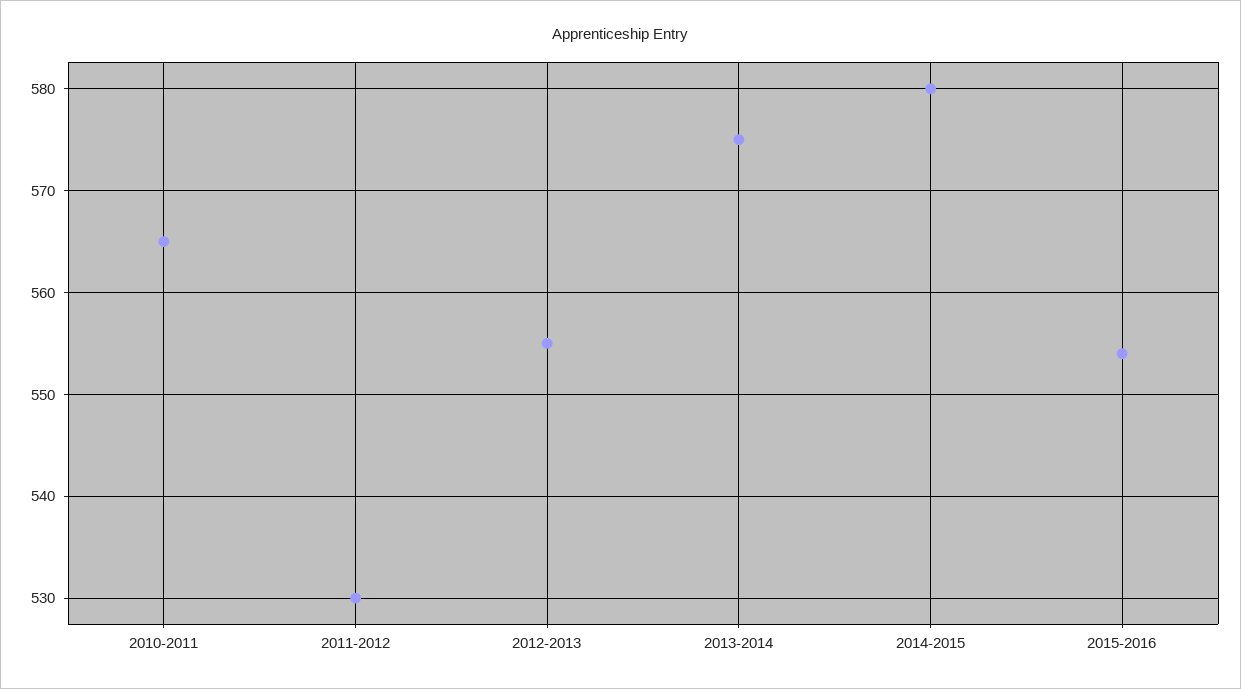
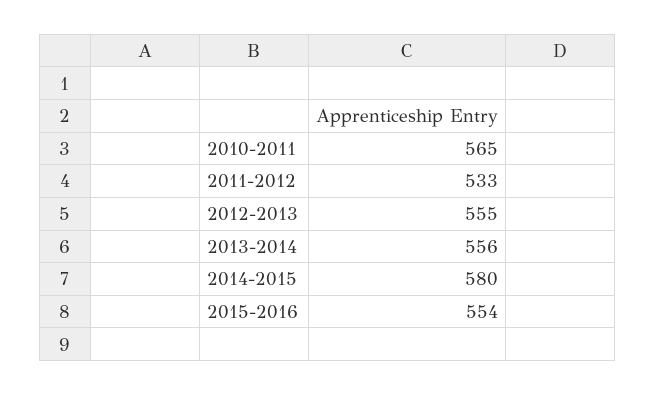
2011-2012: 530 -> 533
2013-2014: 575 -> 556

